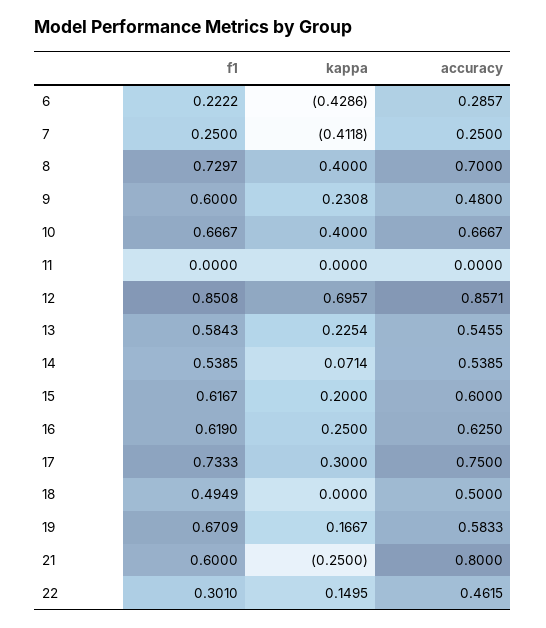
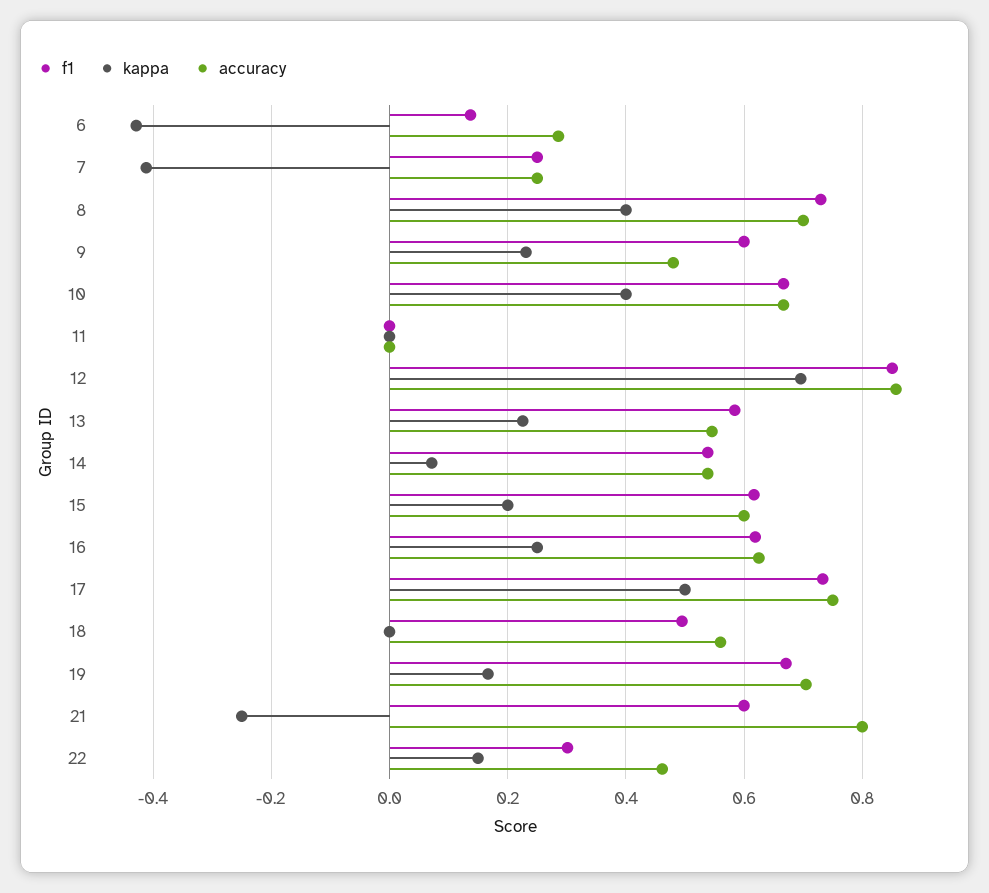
f1, 6: 0.2222 -> 0.14
kappa, 17: 0.3 -> 0.5
accuracy, 18: 0.5 -> 0.56
accuracy, 19: 0.5833 -> 0.7

